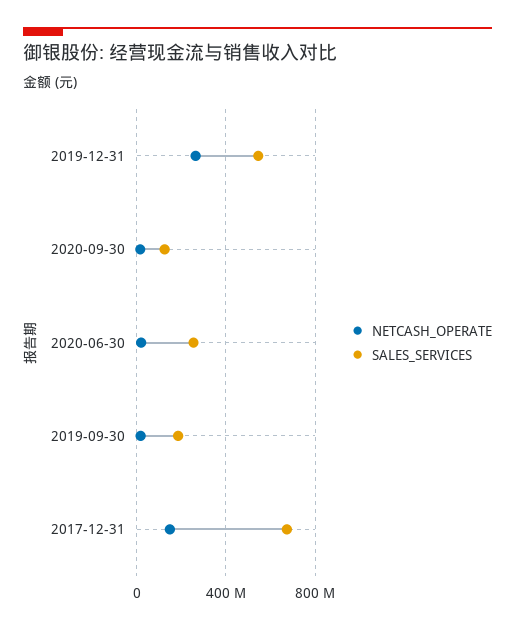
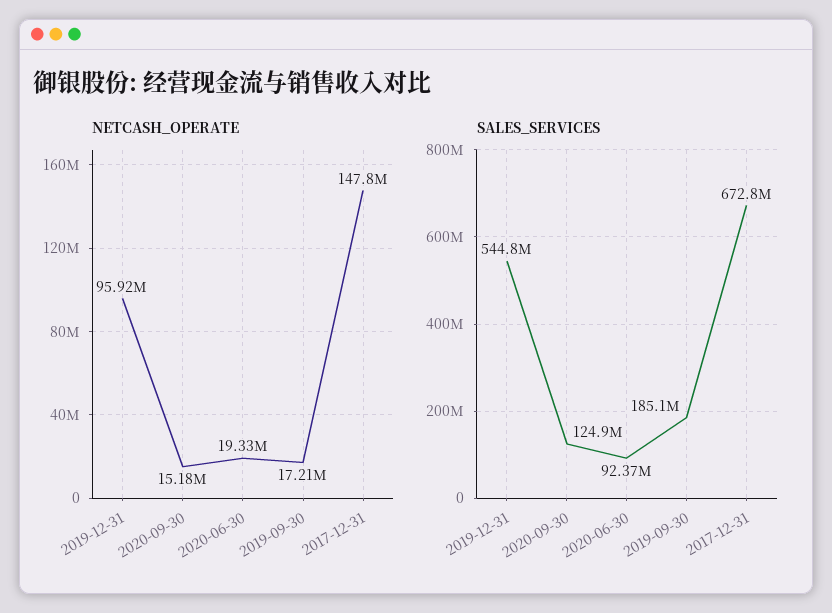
NETCASH_OPERATE, 2019-12-31: 250000000 -> 95920000
SALES_SERVICES, 2020-06-30: 250000000 -> 92370000

